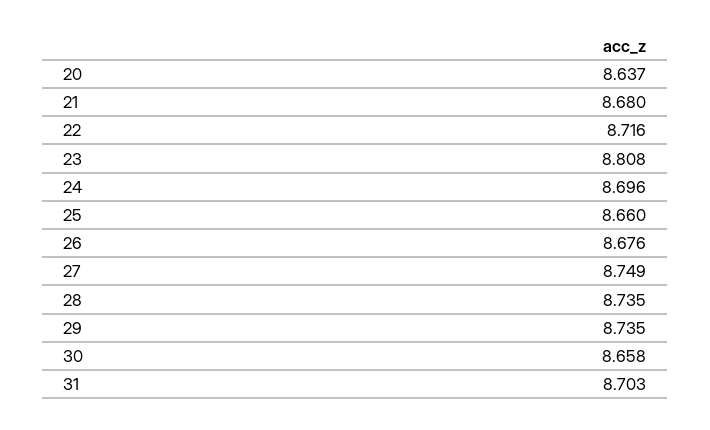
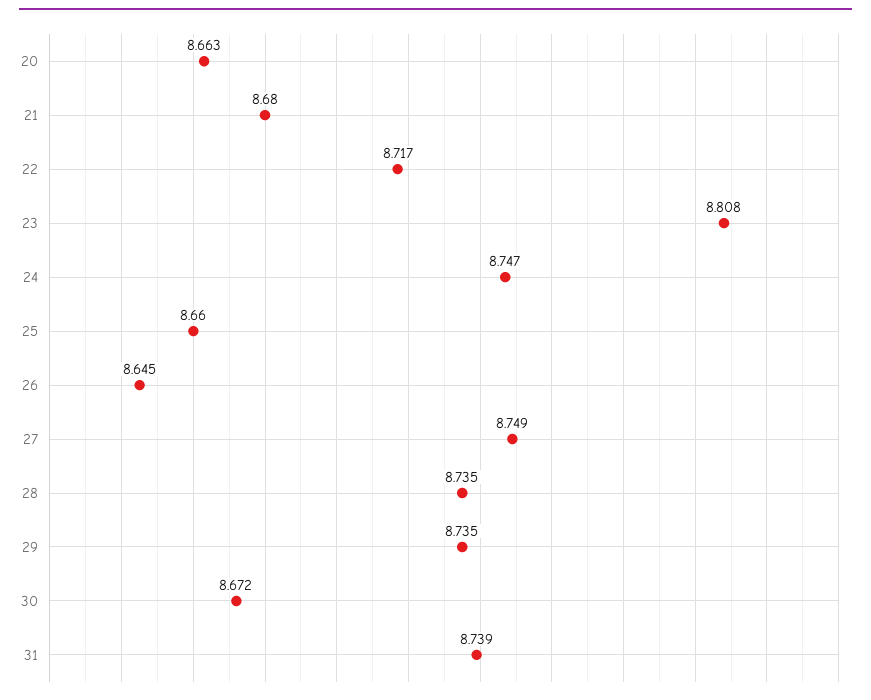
20: 8.637 -> 8.663
22: 8.716 -> 8.717
24: 8.696 -> 8.747
26: 8.676 -> 8.645
30: 8.658 -> 8.672
31: 8.703 -> 8.739

